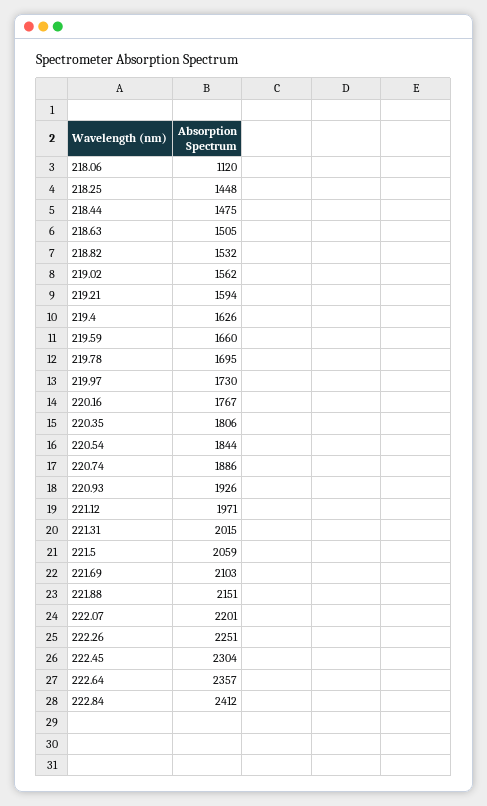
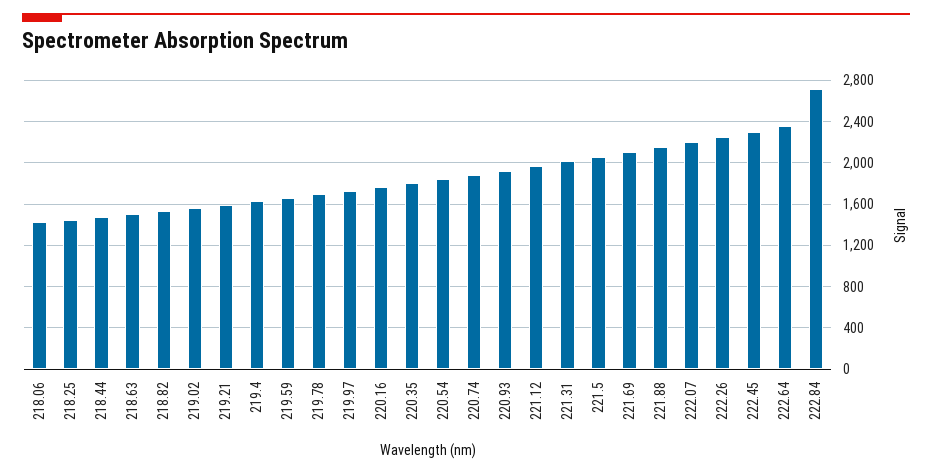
218.06: 1120 -> 1400
222.84: 2412 -> 2700

